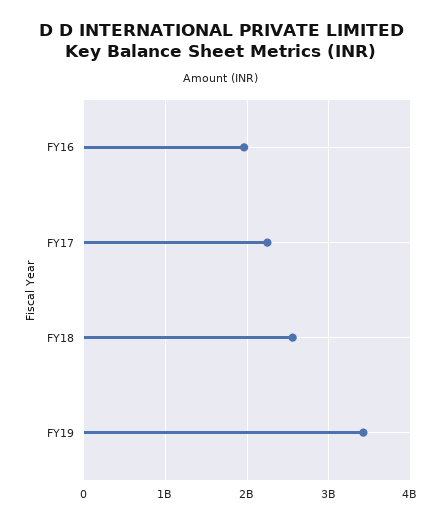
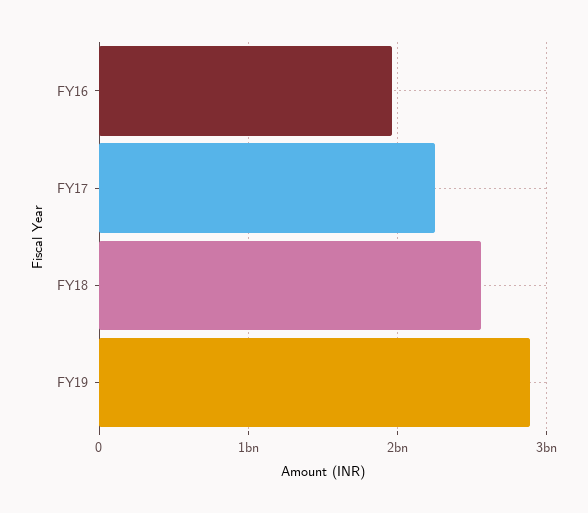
FY19: 3400000000 -> 2900000000

